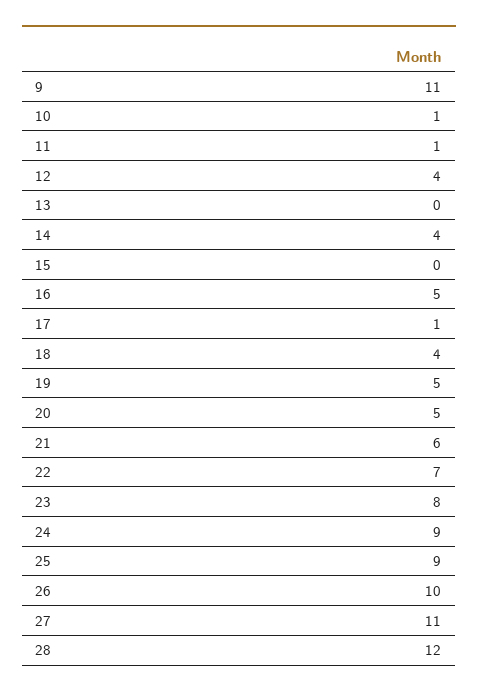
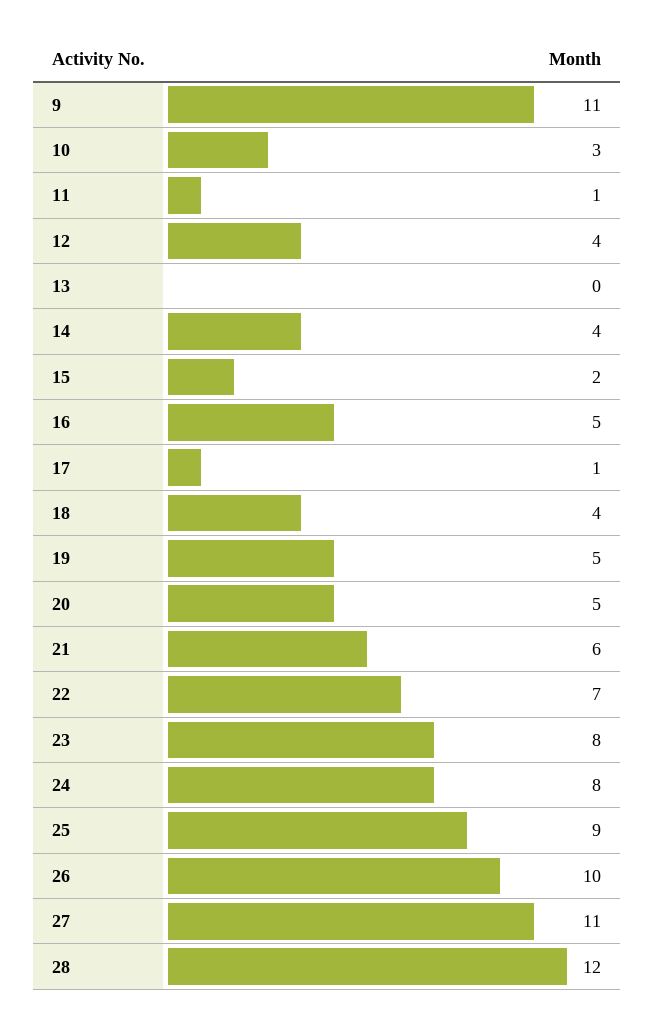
10: 1 -> 3
15: 0 -> 2
24: 9 -> 8

